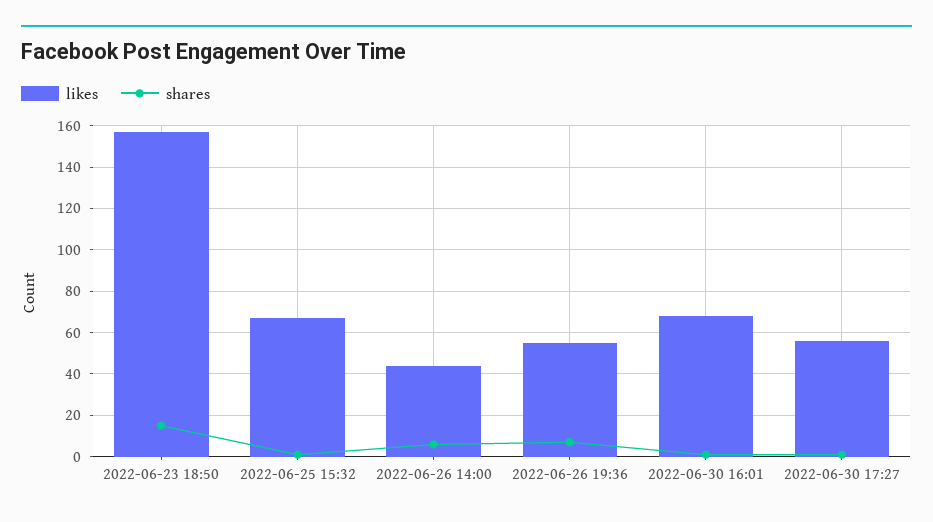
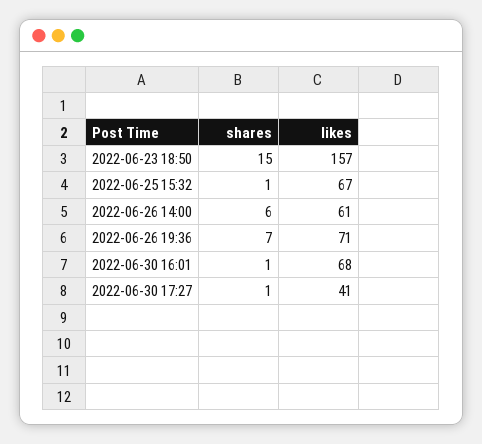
likes, 2022-06-26 14:00: 45 -> 61
likes, 2022-06-26 19:36: 55 -> 71
likes, 2022-06-30 17:27: 55 -> 41

